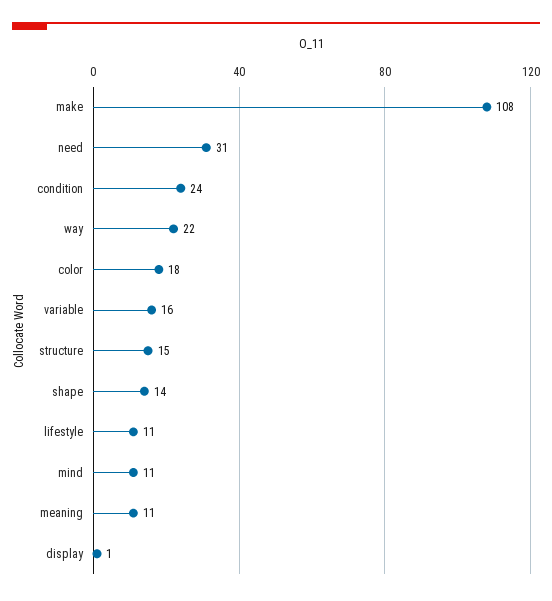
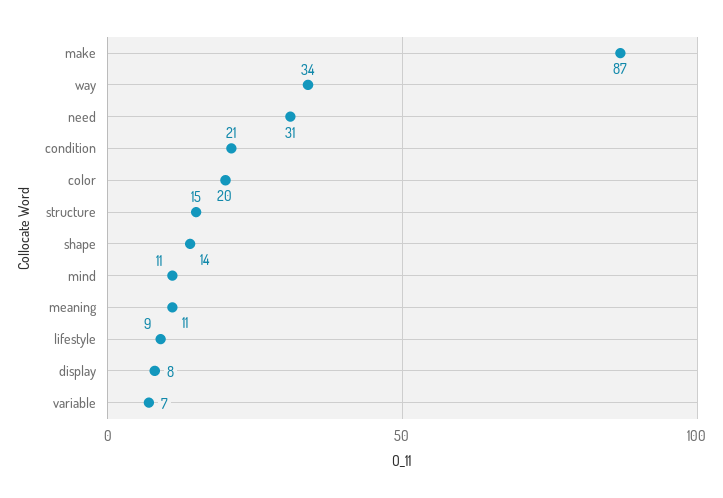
make: 108 -> 87
condition: 24 -> 21
way: 22 -> 34
color: 18 -> 20
variable: 16 -> 7
lifestyle: 11 -> 9
display: 1 -> 8

